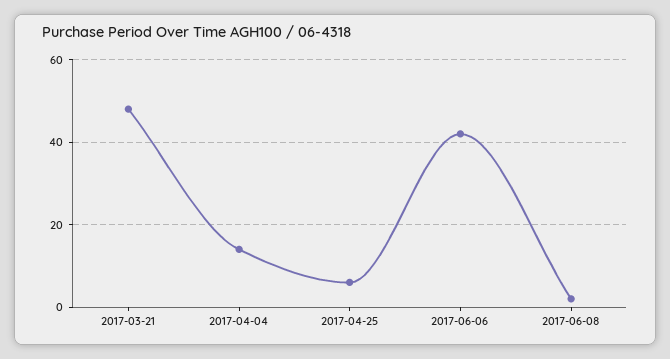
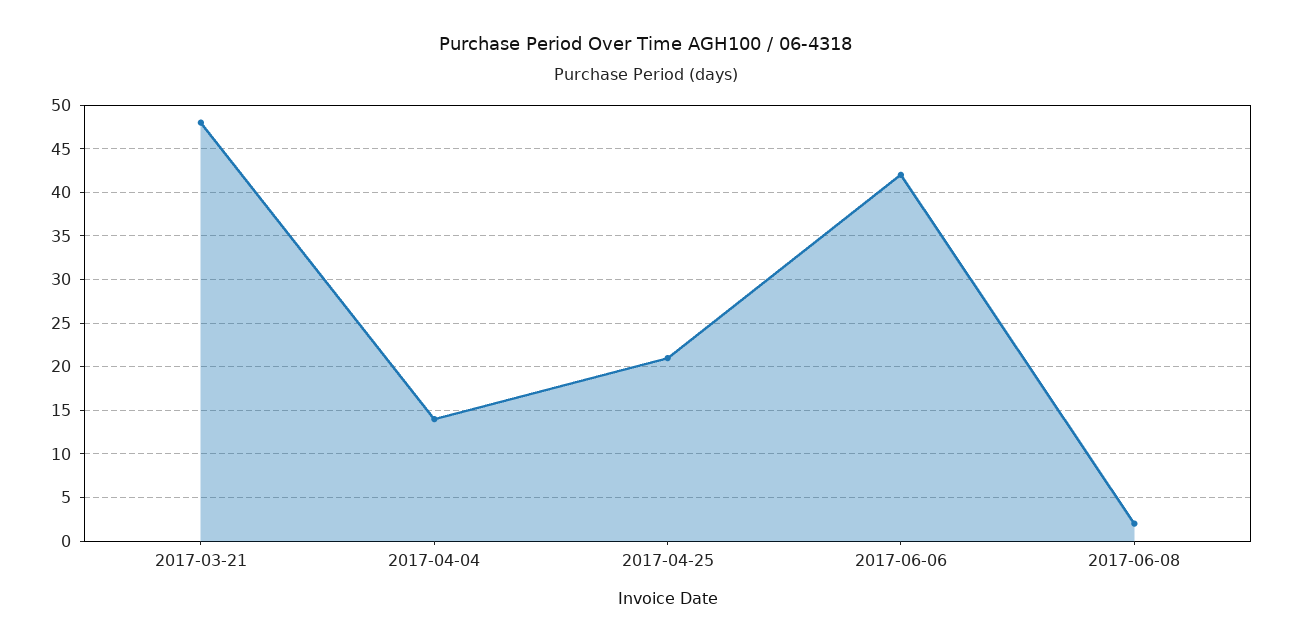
2017-04-25: 5 -> 21

